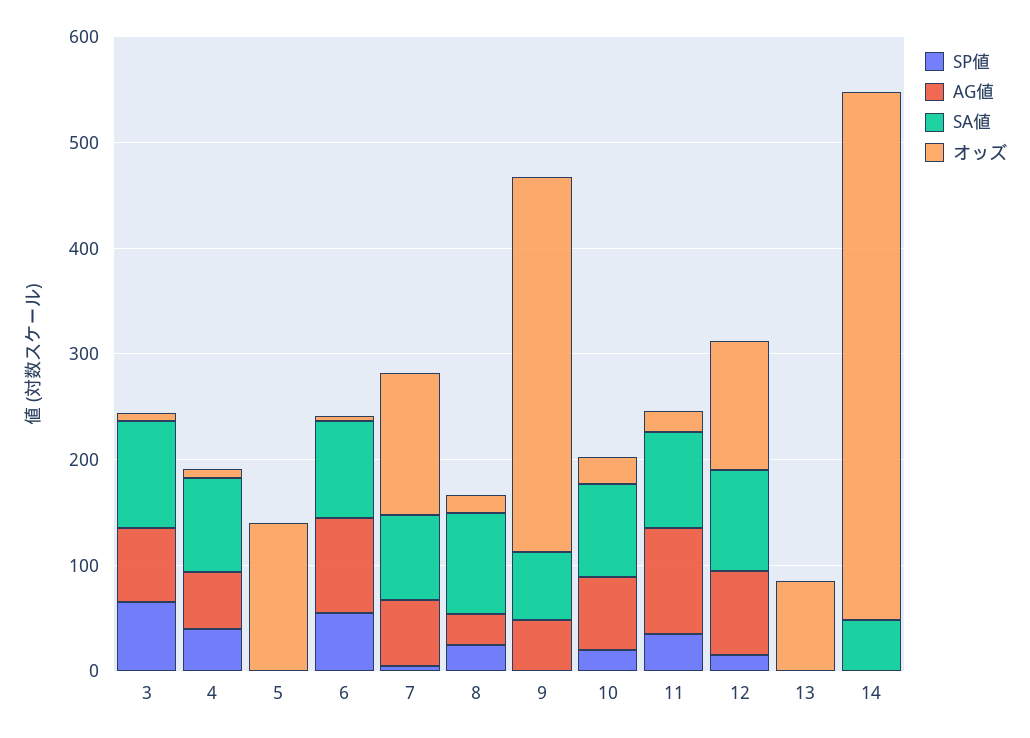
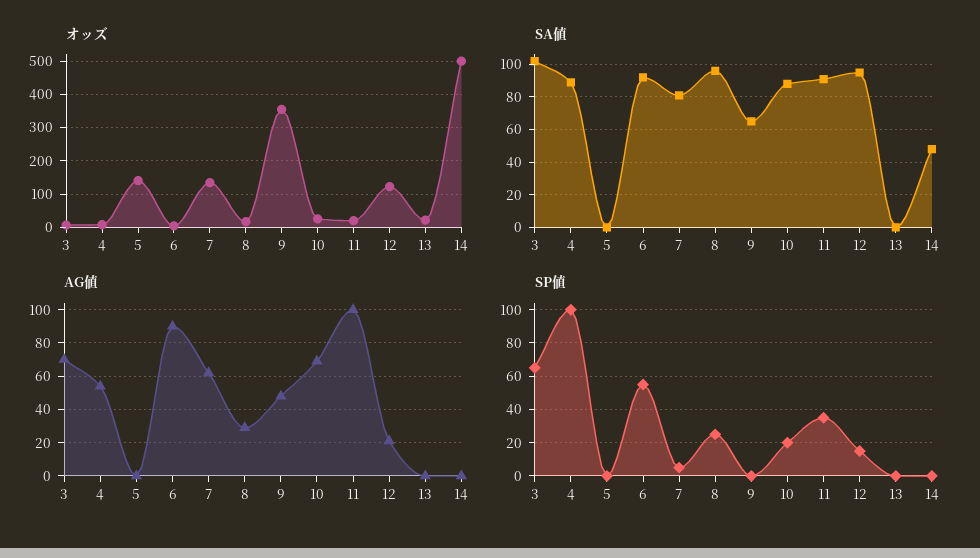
SP値, 4: 40 -> 100
AG値, 12: 80 -> 20
オッズ, 13: 80 -> 20

